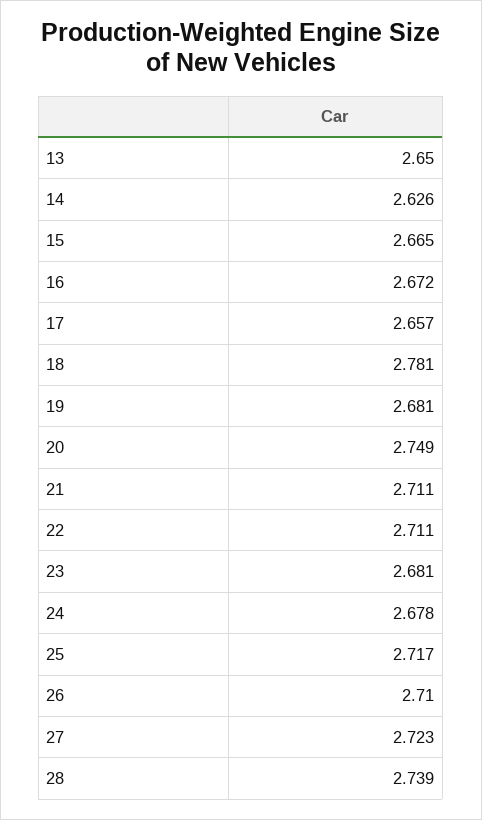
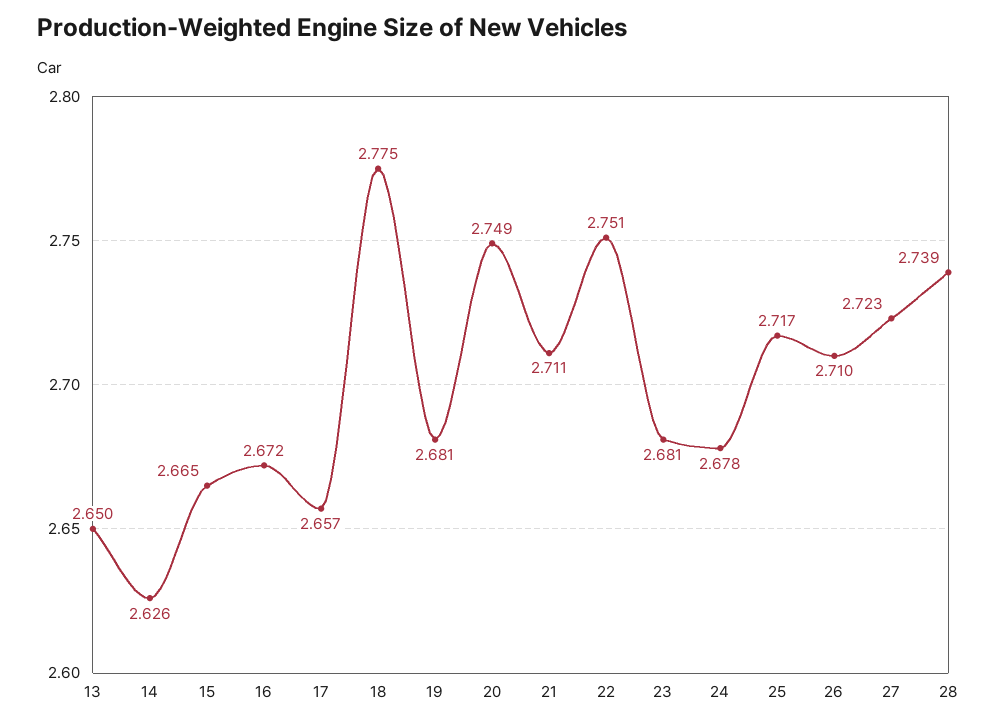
18: 2.781 -> 2.775
22: 2.711 -> 2.751

